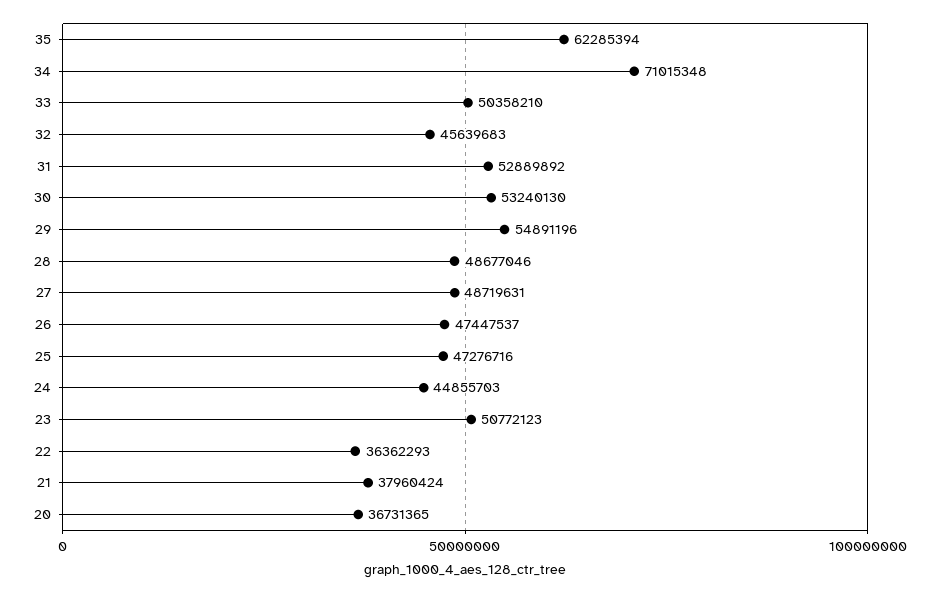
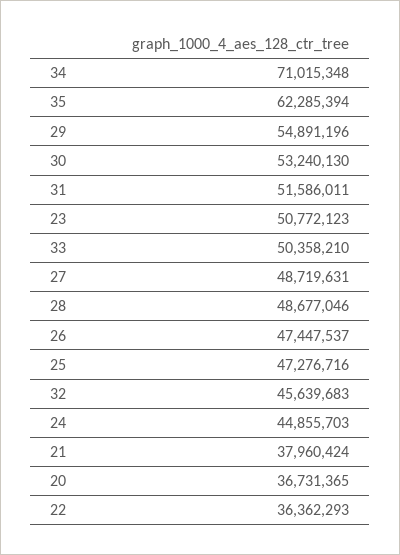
31: 52889892 -> 51586011

